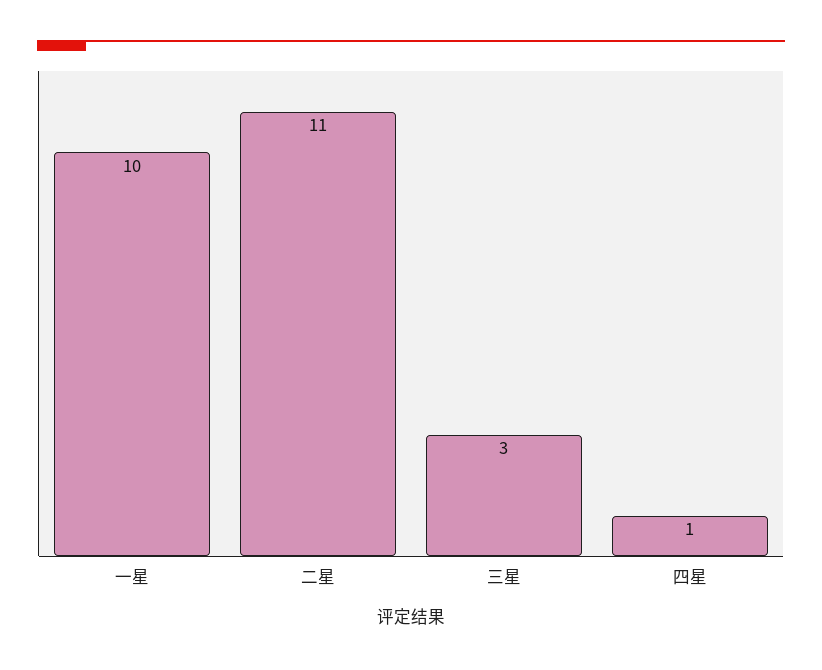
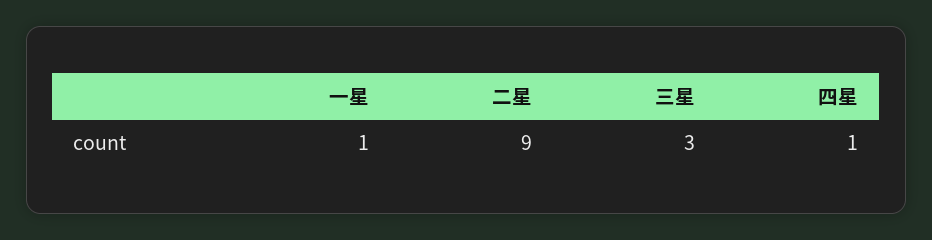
一星: 10 -> 1
二星: 11 -> 9

